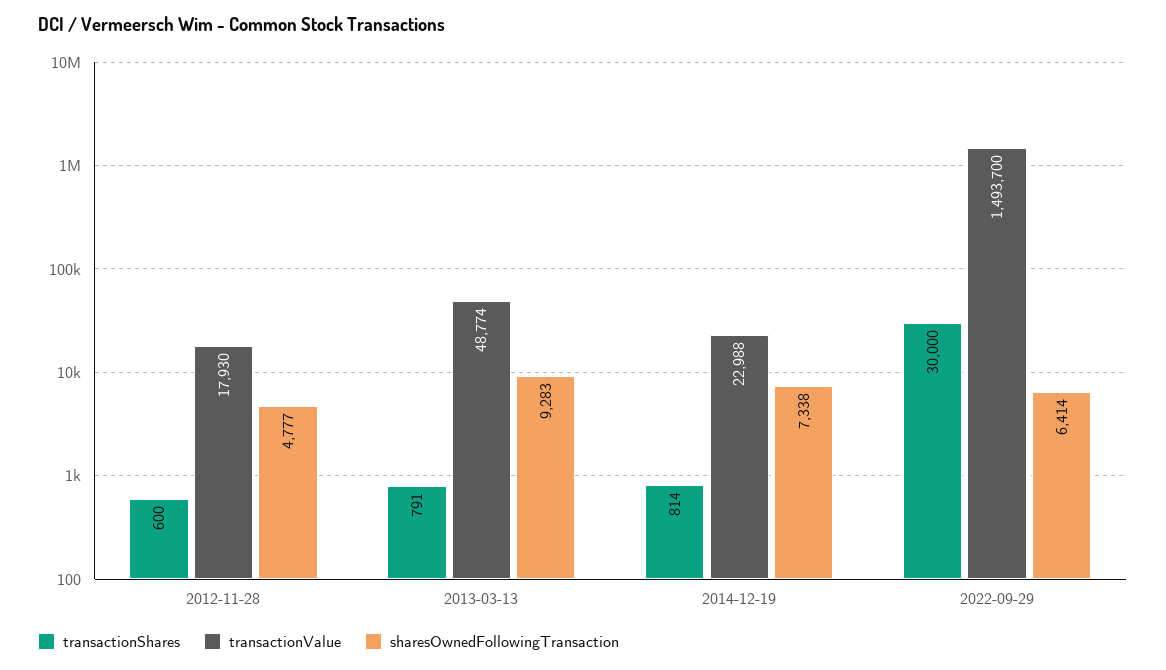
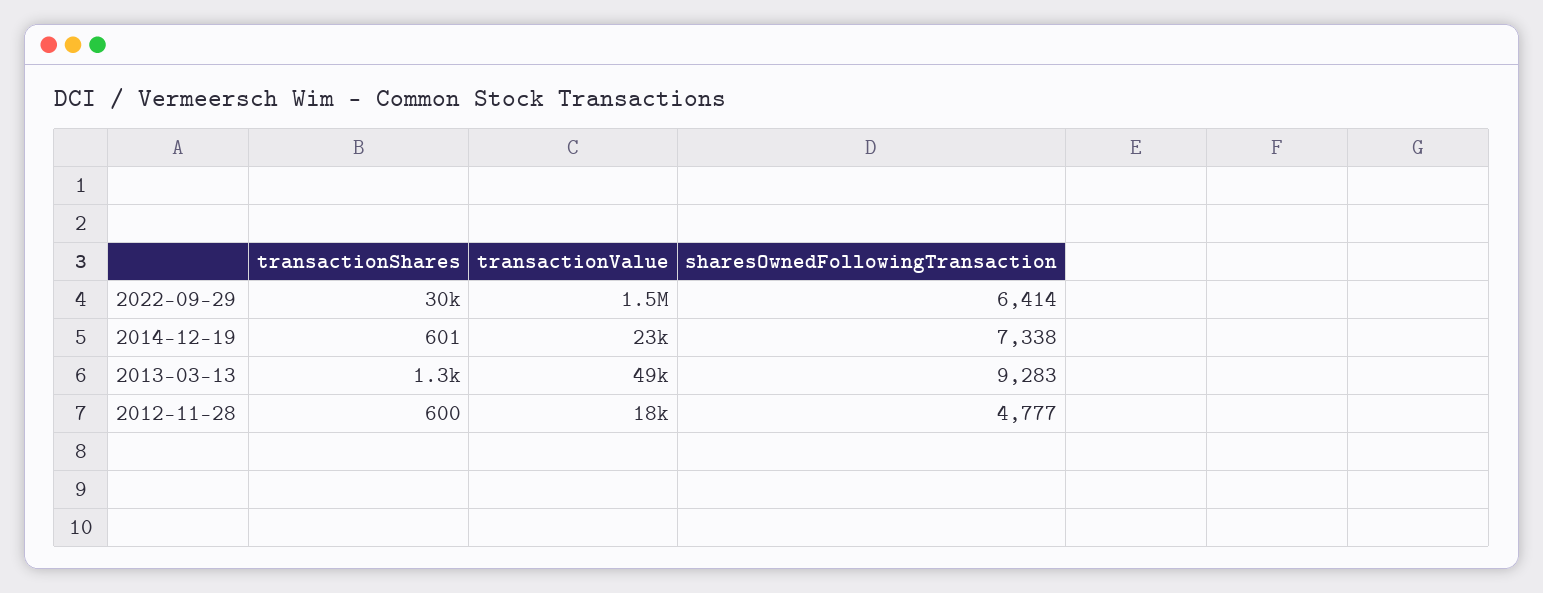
transactionShares, 2013-03-13: 791 -> 1300
transactionShares, 2014-12-19: 814 -> 601

